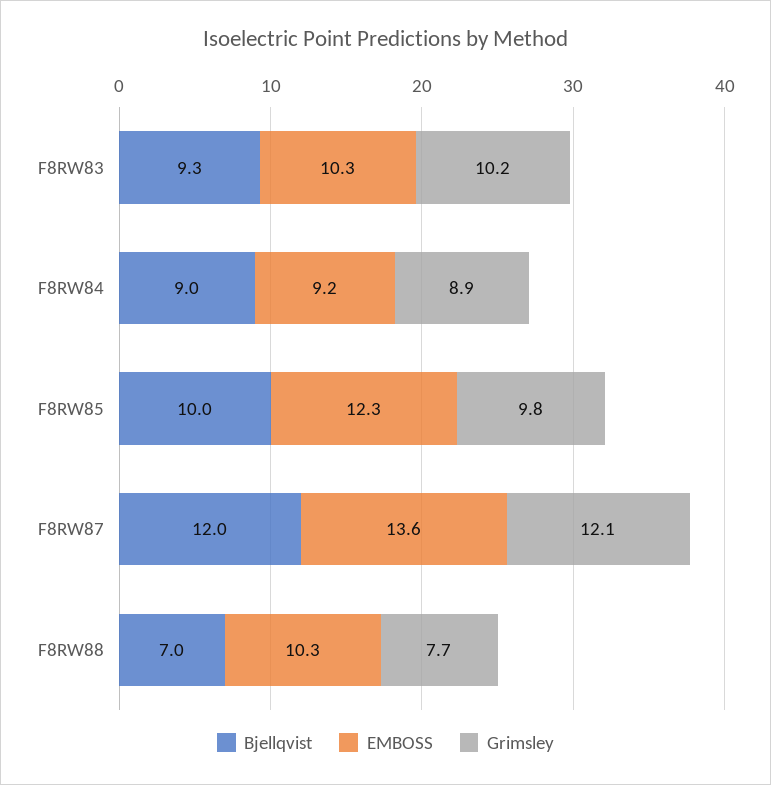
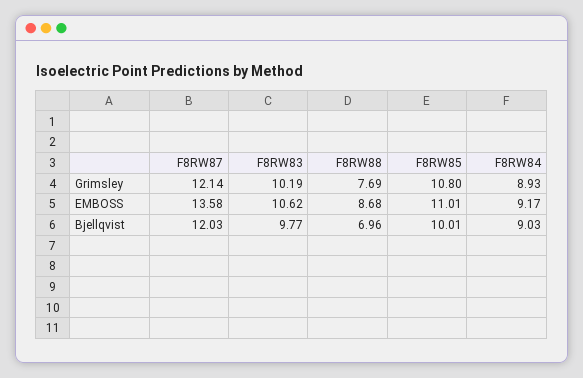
Bjellqvist, F8RW83: 9.3 -> 9.77
EMBOSS, F8RW83: 10.3 -> 10.62
EMBOSS, F8RW85: 12.3 -> 11.01
Grimsley, F8RW85: 9.8 -> 10.8
EMBOSS, F8RW88: 10.3 -> 8.68

